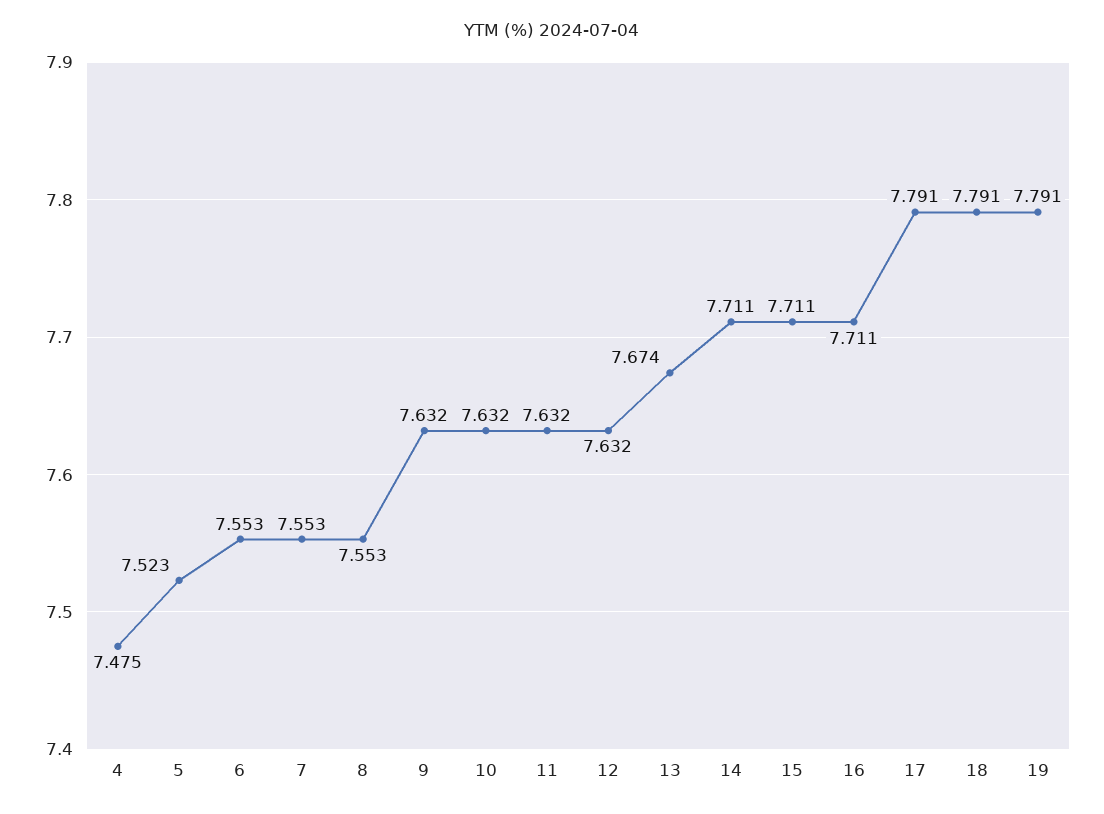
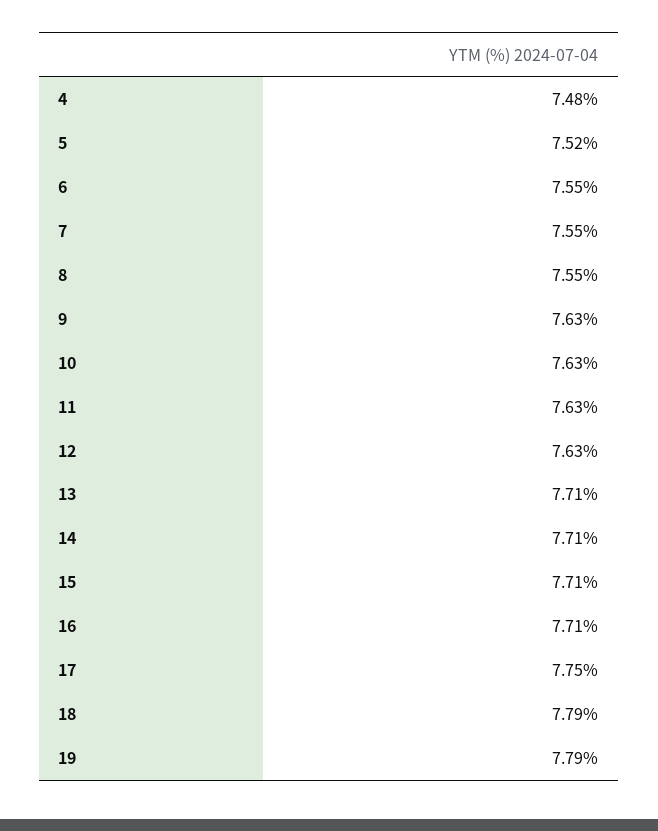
13: 7.674 -> 7.71
17: 7.791 -> 7.75

